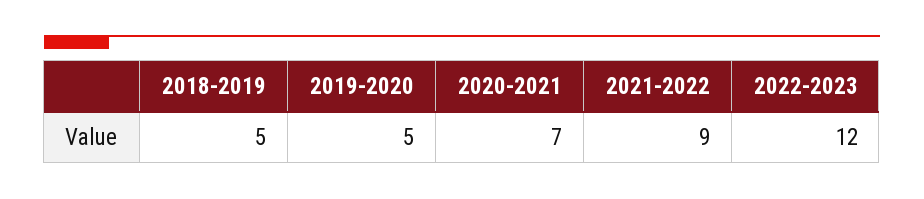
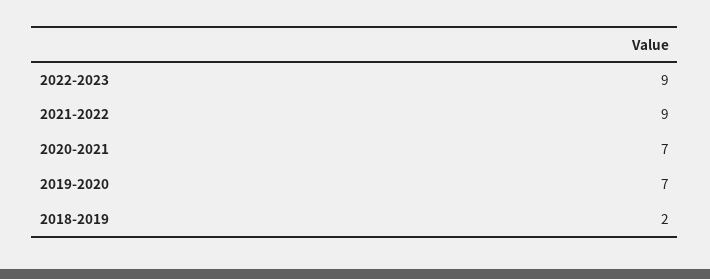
2018-2019: 5 -> 2
2019-2020: 5 -> 7
2022-2023: 12 -> 9

